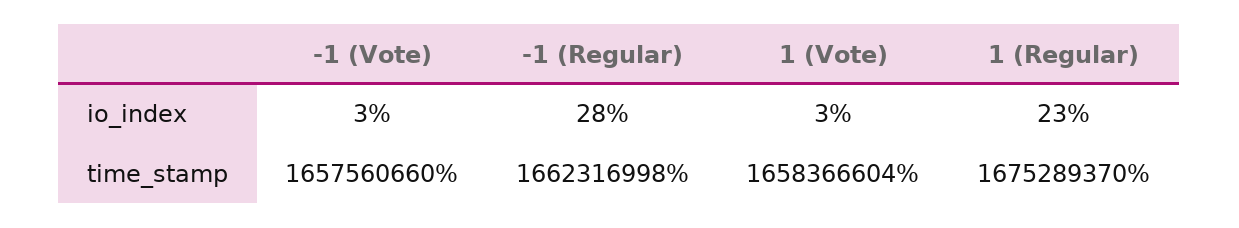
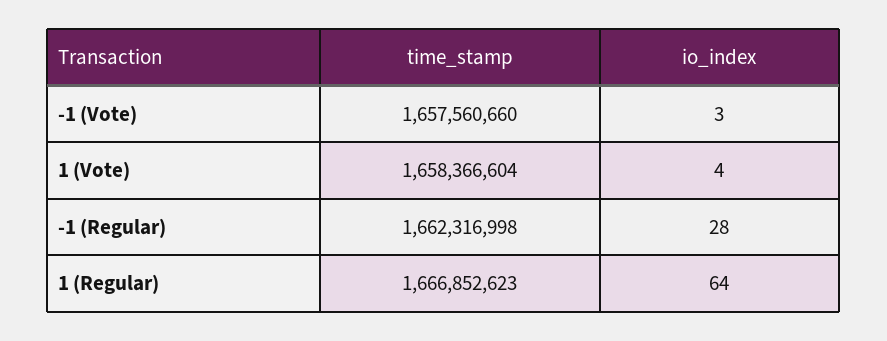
1 (Vote), io_index: 3 -> 4
1 (Regular), io_index: 23 -> 64
1 (Regular), time_stamp: 1675289370 -> 1666852623

